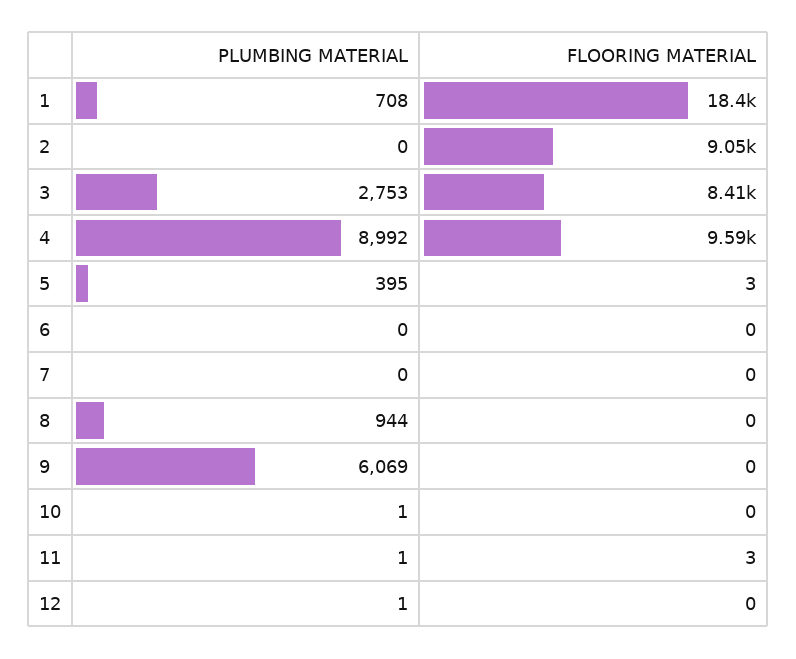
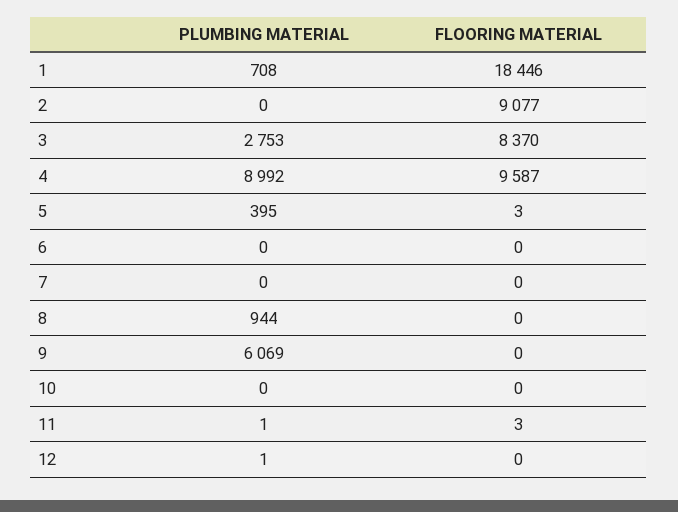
FLOORING MATERIAL, 2: 9050 -> 9077
FLOORING MATERIAL, 3: 8410 -> 8370
PLUMBING MATERIAL, 10: 1 -> 0

